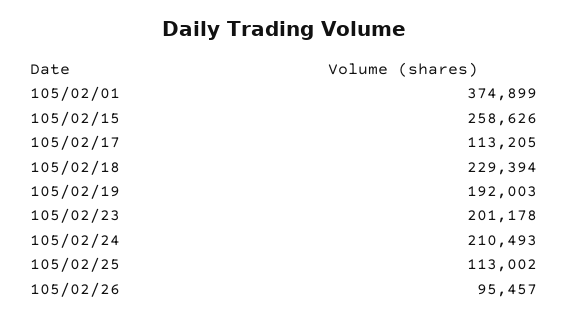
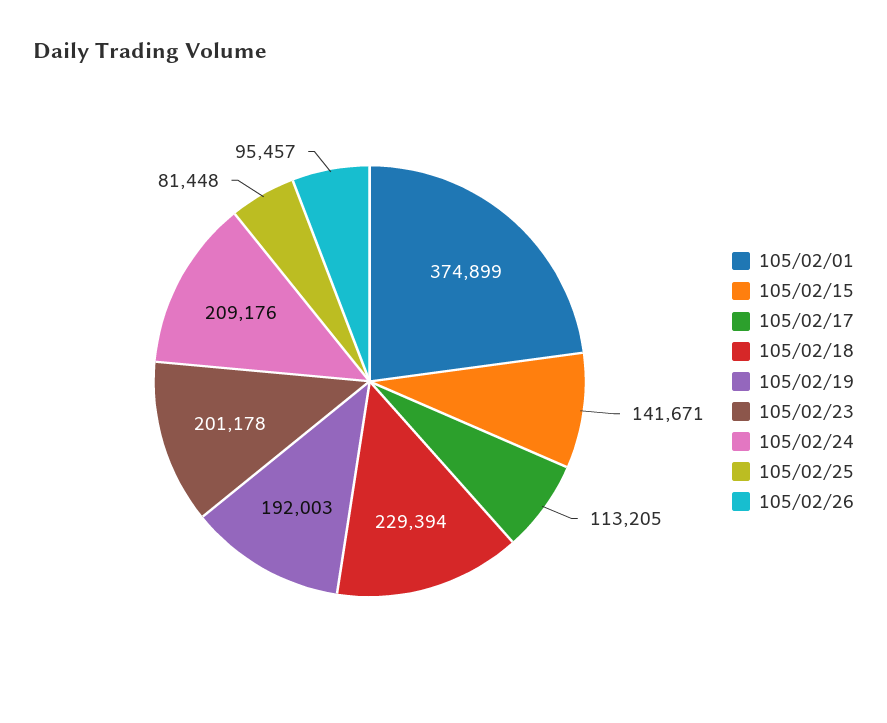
105/02/15: 258626 -> 141671
105/02/24: 210493 -> 209176
105/02/25: 113002 -> 81448

